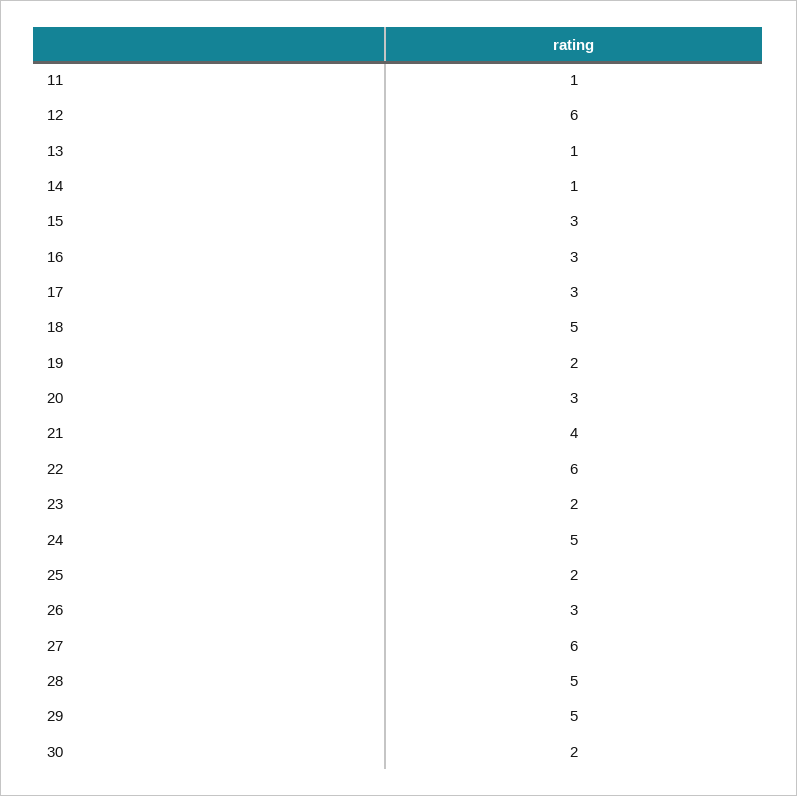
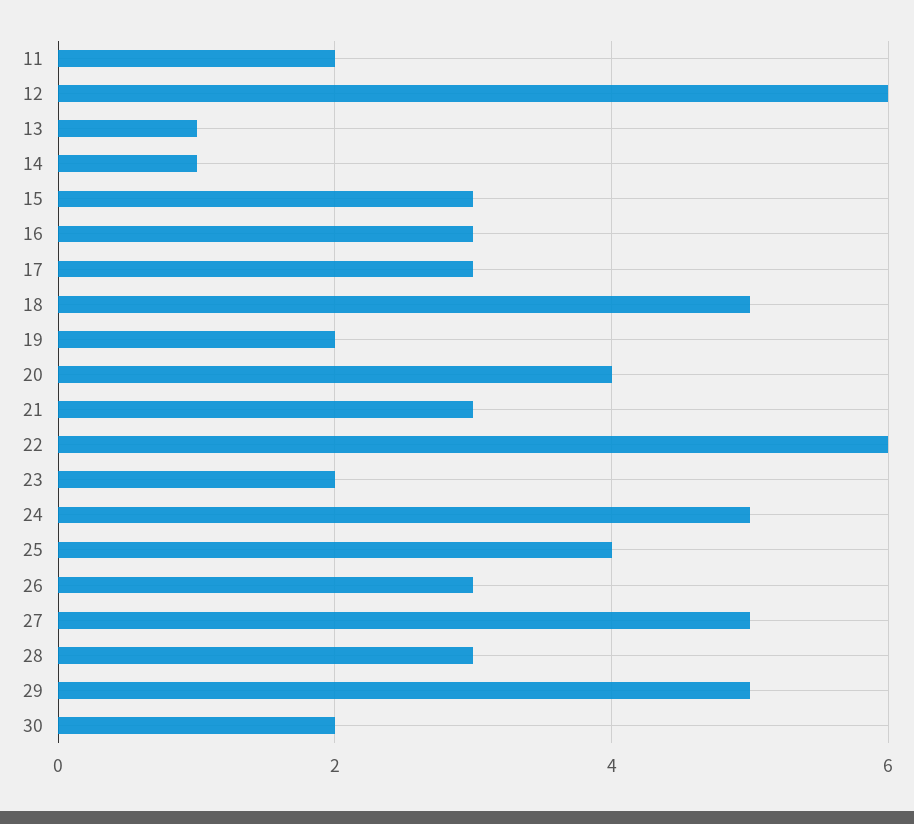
11: 1 -> 2
20: 3 -> 4
21: 4 -> 3
25: 2 -> 4
27: 6 -> 5
28: 5 -> 3

